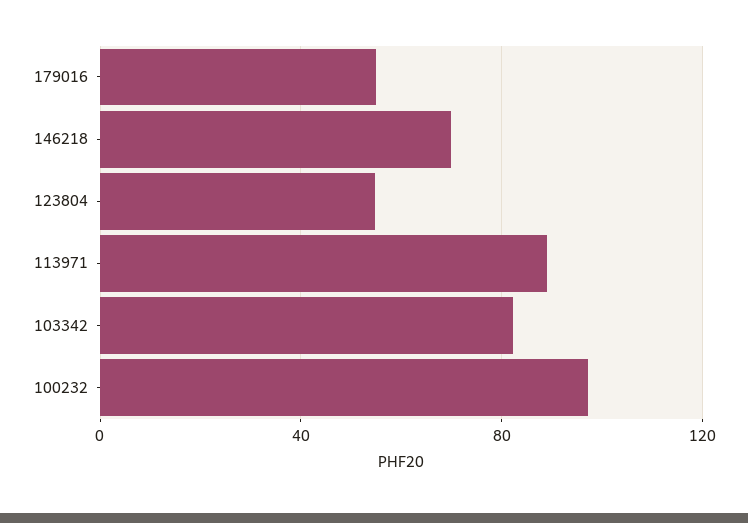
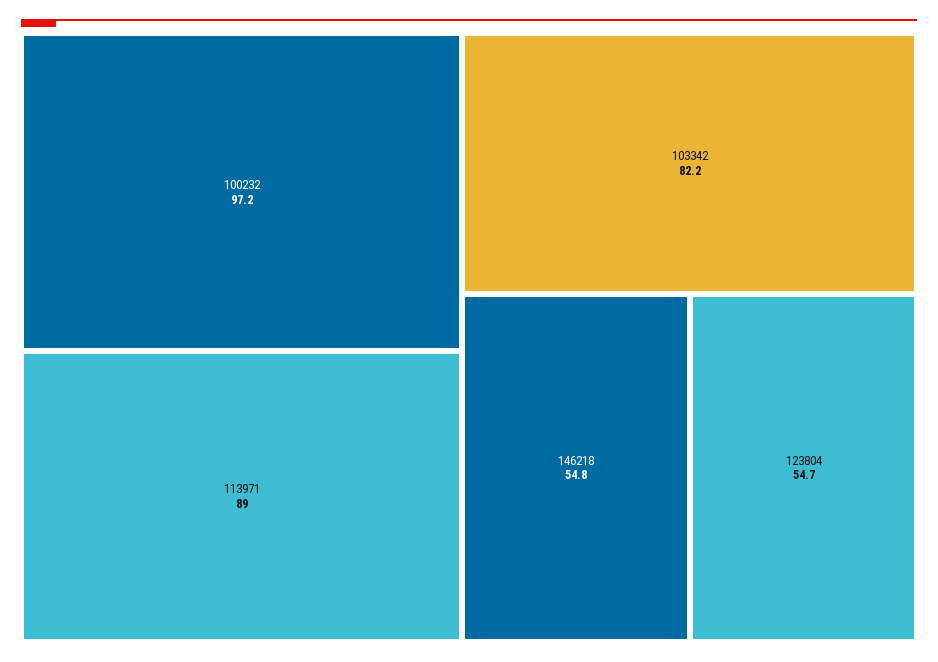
179016: 55 -> none
146218: 70 -> 54.8

